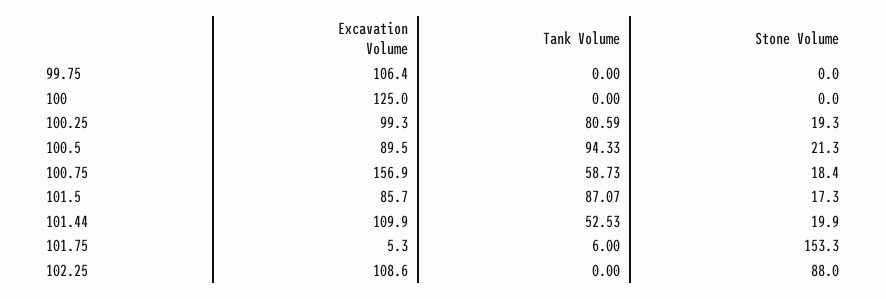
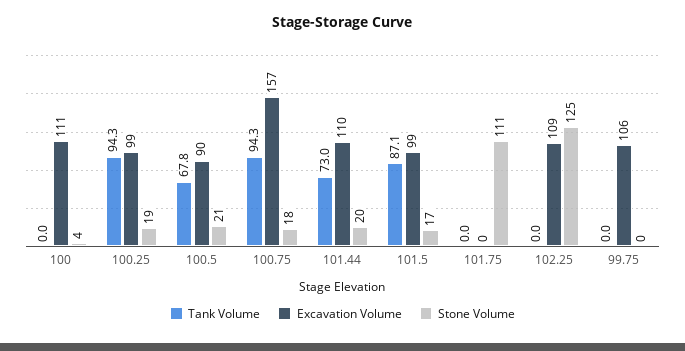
Excavation Volume, 100: 125 -> 111
Stone Volume, 100: 0 -> 4
Tank Volume, 100.25: 80.59 -> 94.3
Tank Volume, 100.5: 94.33 -> 67.8
Tank Volume, 100.75: 58.73 -> 94.3
Excavation Volume, 101.5: 85.7 -> 99
Tank Volume, 101.44: 52.53 -> 73
Excavation Volume, 101.75: 5.3 -> 0
Tank Volume, 101.75: 6 -> 0
Stone Volume, 101.75: 153.3 -> 111
Stone Volume, 102.25: 88 -> 125

